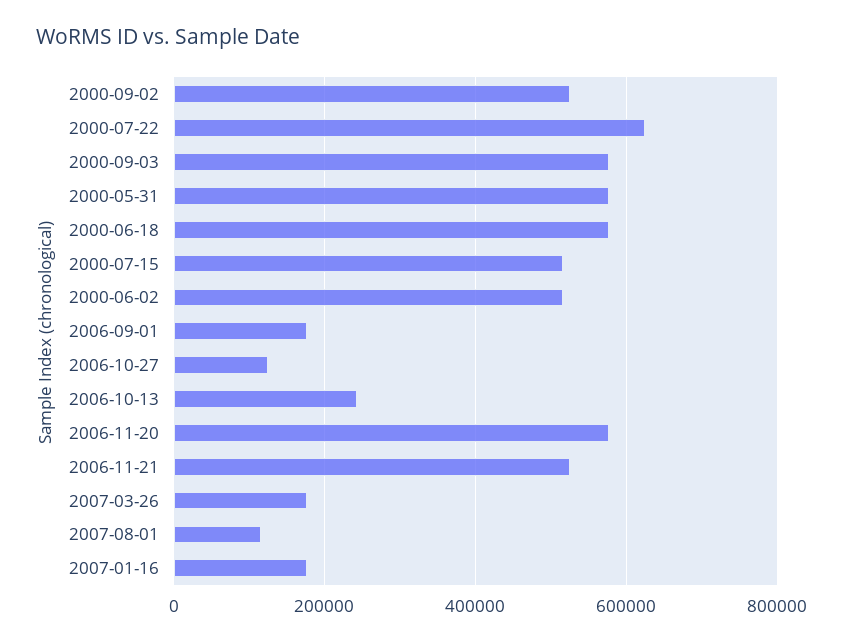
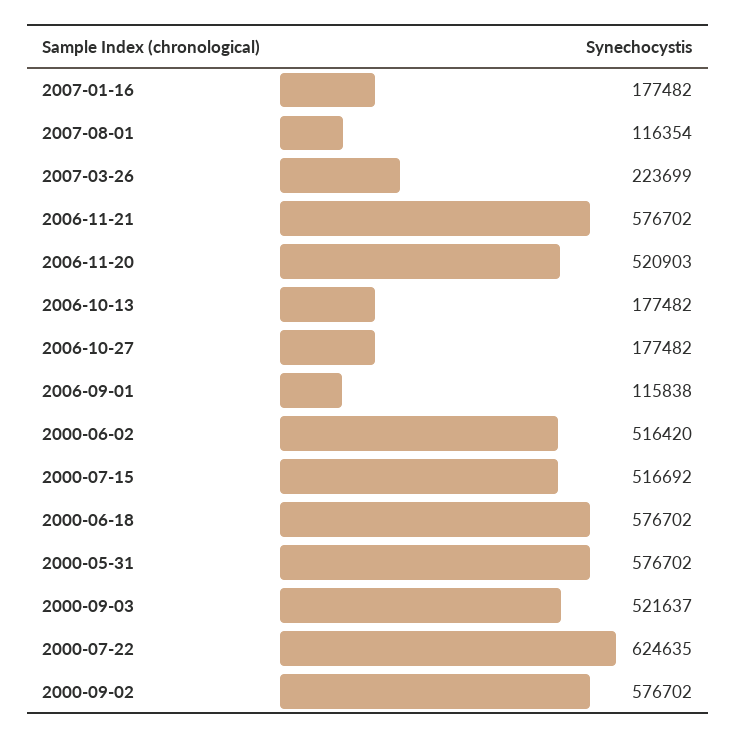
2000-09-02: 520000 -> 576702
2000-09-03: 580000 -> 521637
2006-09-01: 180000 -> 115838
2006-10-27: 120000 -> 177482
2006-10-13: 240000 -> 177482
2006-11-20: 580000 -> 520903
2006-11-21: 520000 -> 576702
2007-03-26: 180000 -> 223699

